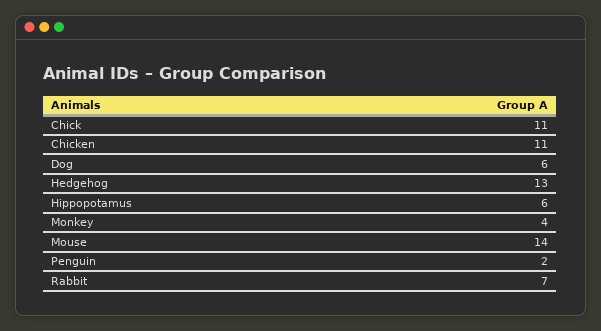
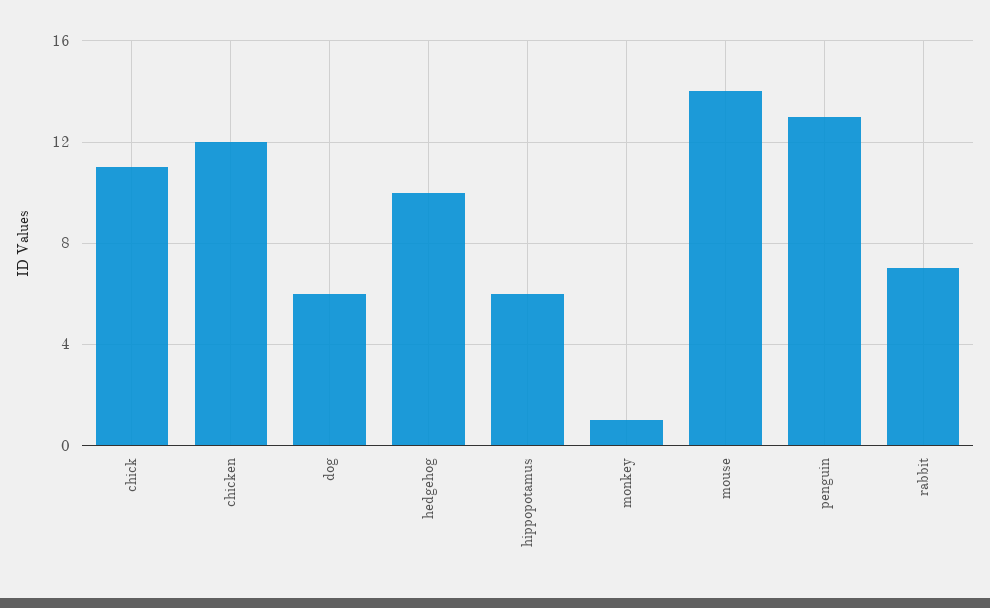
Chicken: 11 -> 12
Hedgehog: 13 -> 10
Monkey: 4 -> 1
Penguin: 2 -> 13

